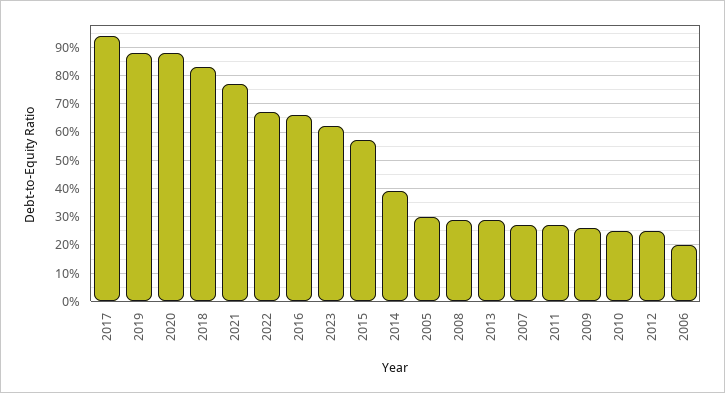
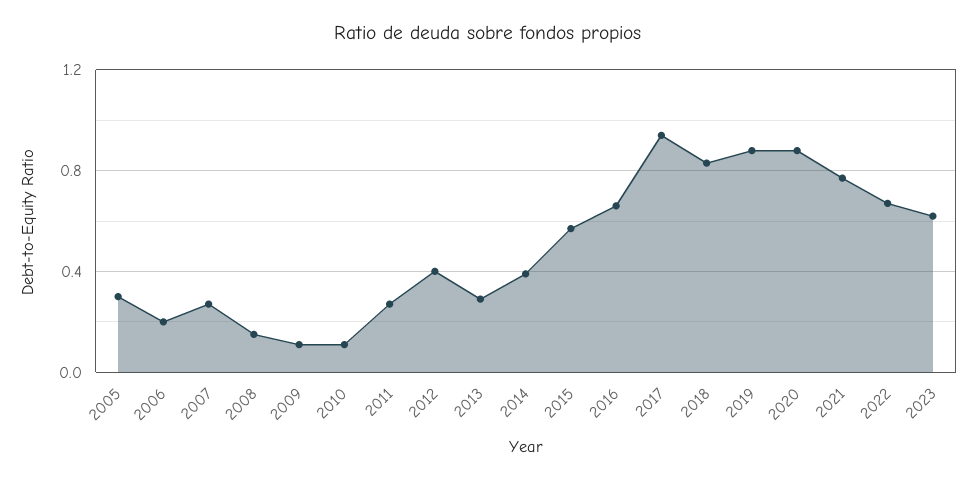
2008: 0.3 -> 0.15
2009: 0.25 -> 0.1
2010: 0.25 -> 0.1
2012: 0.25 -> 0.4

